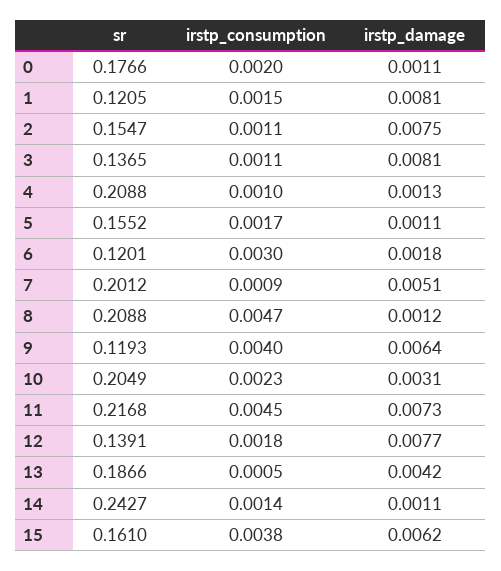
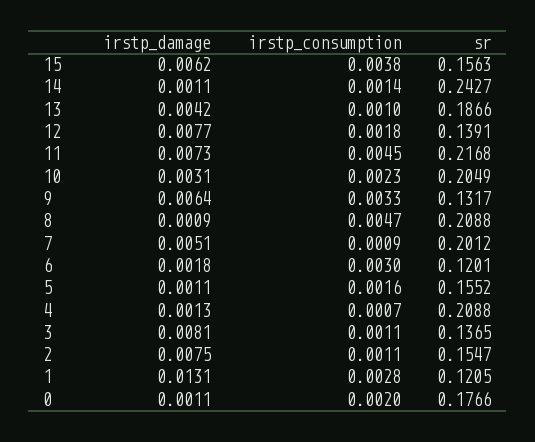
irstp_consumption, 1: 0.0015 -> 0.0028
irstp_damage, 1: 0.0081 -> 0.0131
irstp_consumption, 4: 0.001 -> 0.0007
irstp_consumption, 5: 0.0017 -> 0.0016
irstp_damage, 8: 0.0012 -> 0.0009
sr, 9: 0.1193 -> 0.1317
irstp_consumption, 9: 0.004 -> 0.0033
irstp_consumption, 13: 0.0005 -> 0.001
sr, 15: 0.161 -> 0.1563

